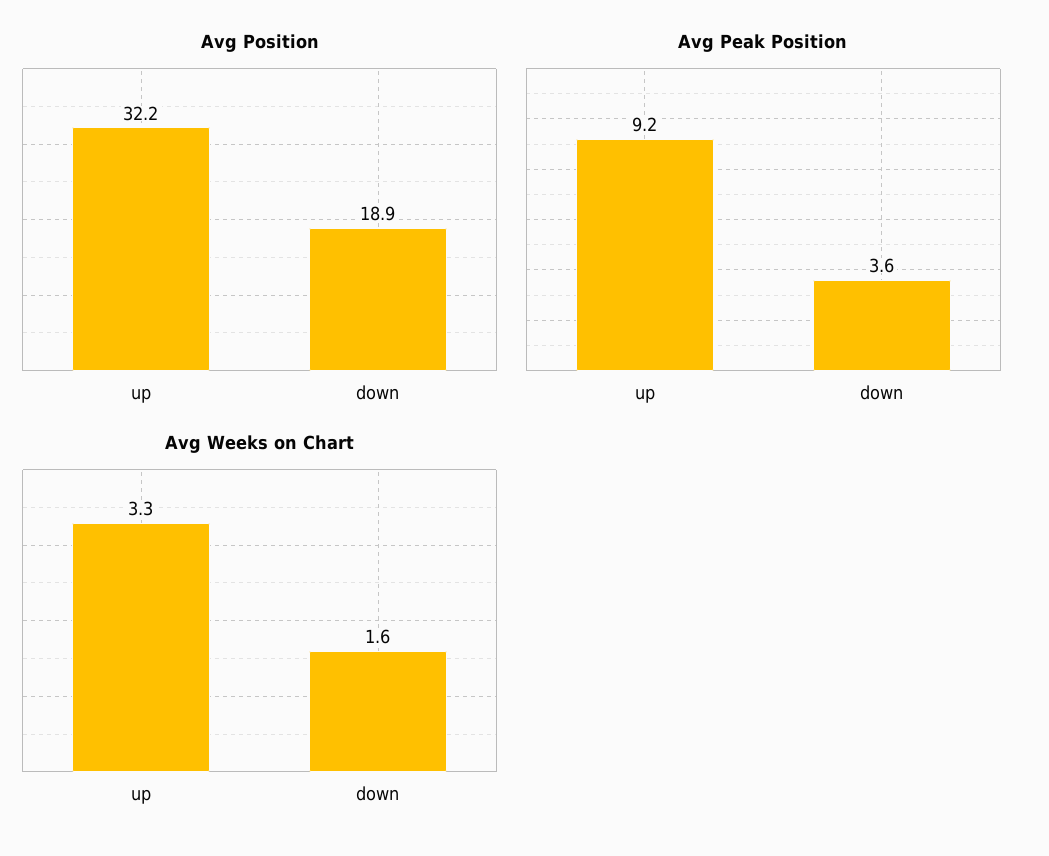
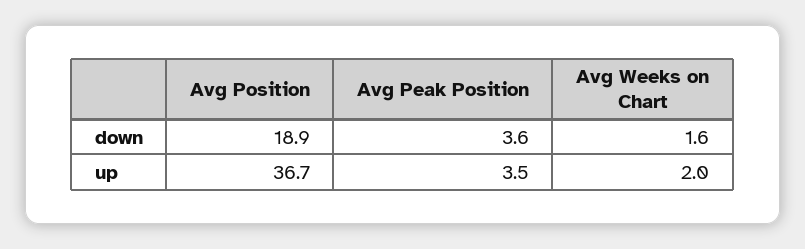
Avg Position, up: 32.2 -> 36.7
Avg Peak Position, up: 9.2 -> 3.5
Avg Weeks on Chart, up: 3.3 -> 2

